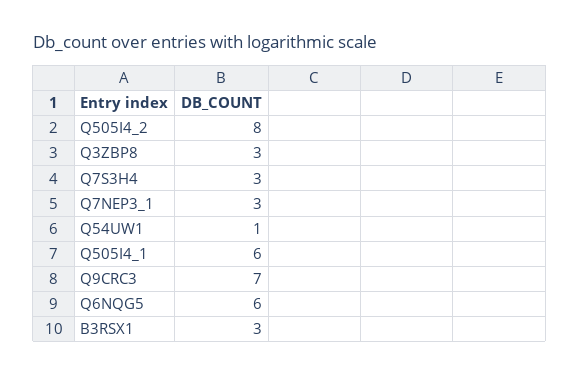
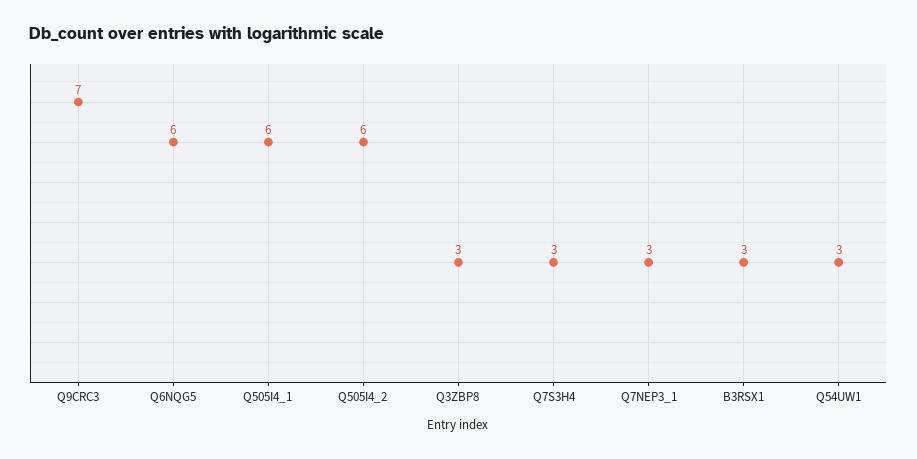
Q505I4_2: 8 -> 6
Q54UW1: 1 -> 3

